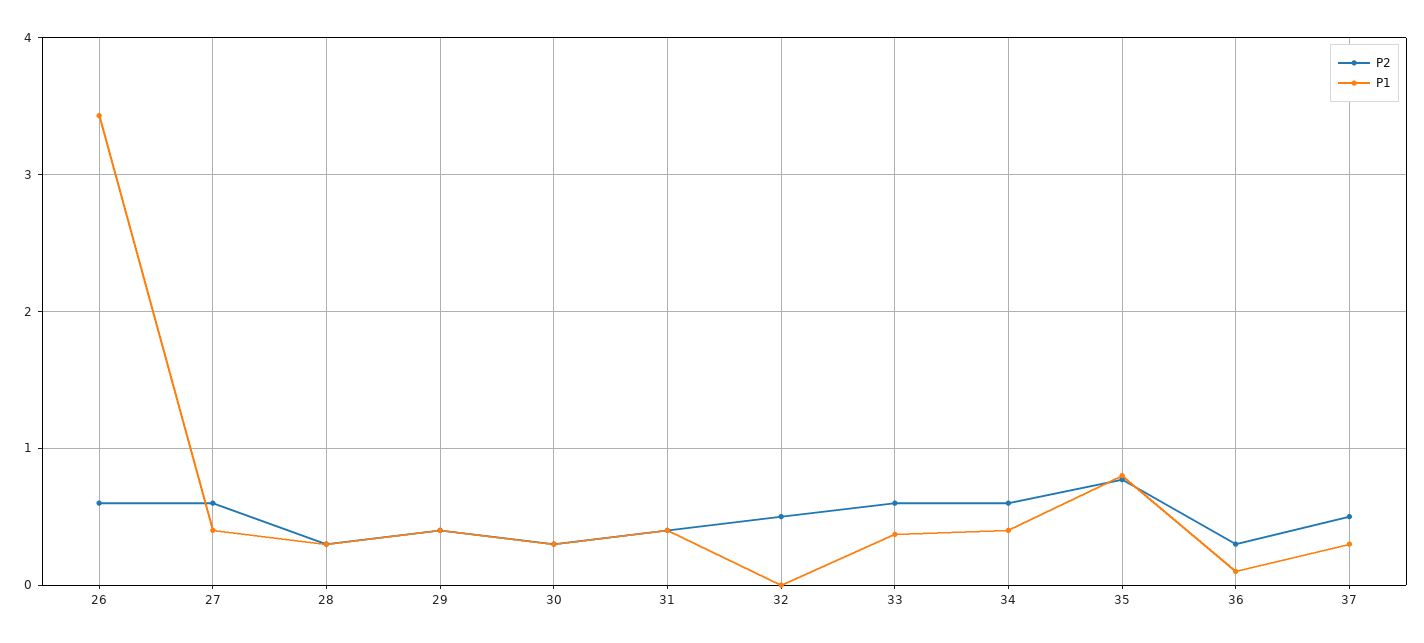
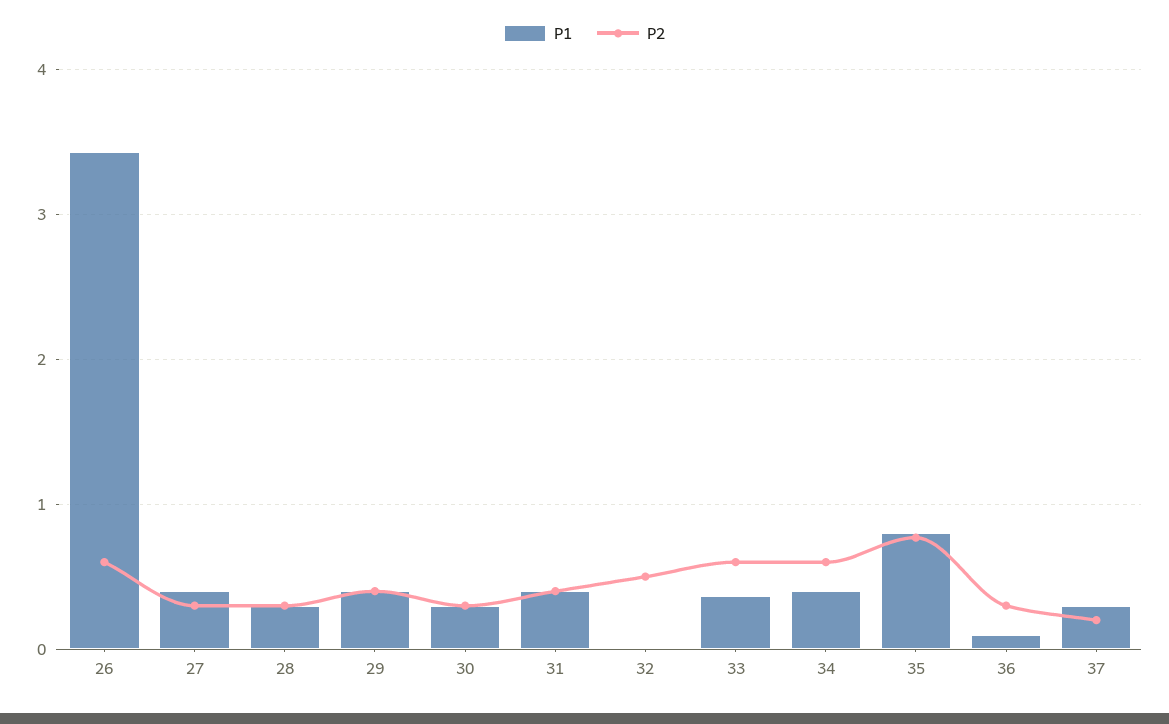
P2, 27: 0.6 -> 0.3
P2, 37: 0.5 -> 0.2

